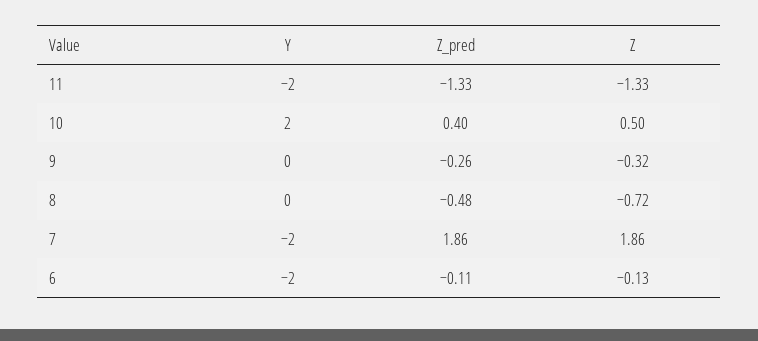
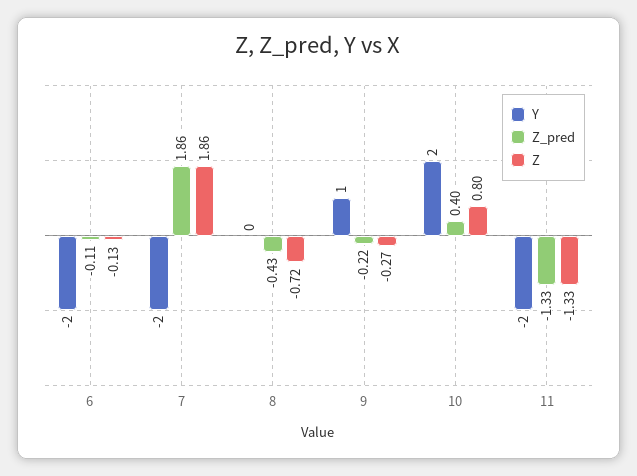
Z, 10: 0.5 -> 0.8
Y, 9: 0 -> 1
Z_pred, 9: -0.26 -> -0.22
Z, 9: -0.32 -> -0.27
Z_pred, 8: -0.48 -> -0.43

